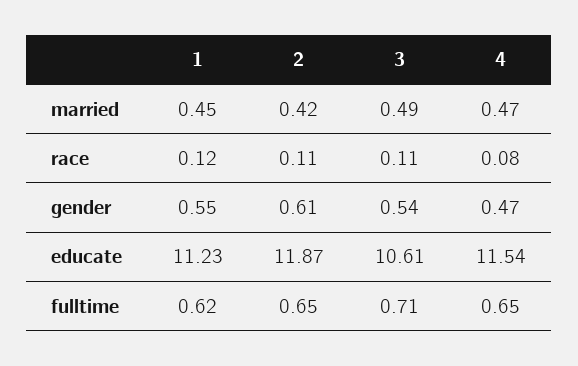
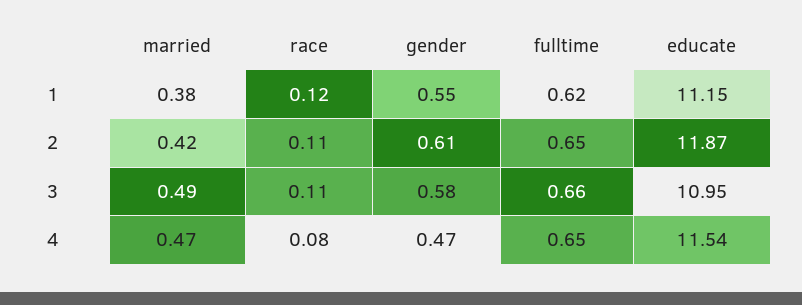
1, married: 0.45 -> 0.38
3, gender: 0.54 -> 0.58
1, educate: 11.23 -> 11.15
3, educate: 10.61 -> 10.95
3, fulltime: 0.71 -> 0.66

